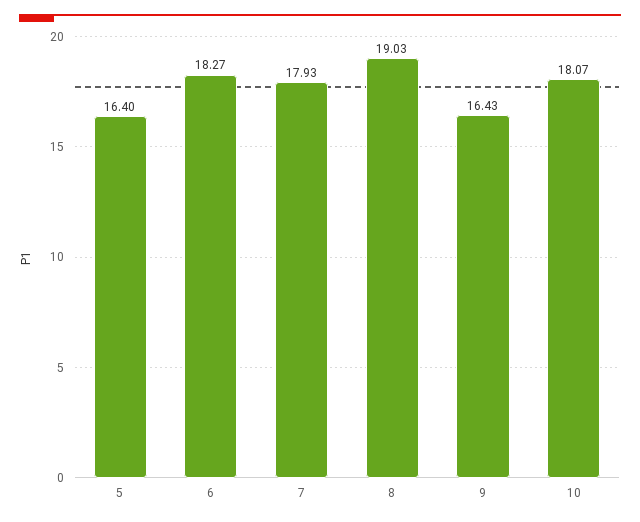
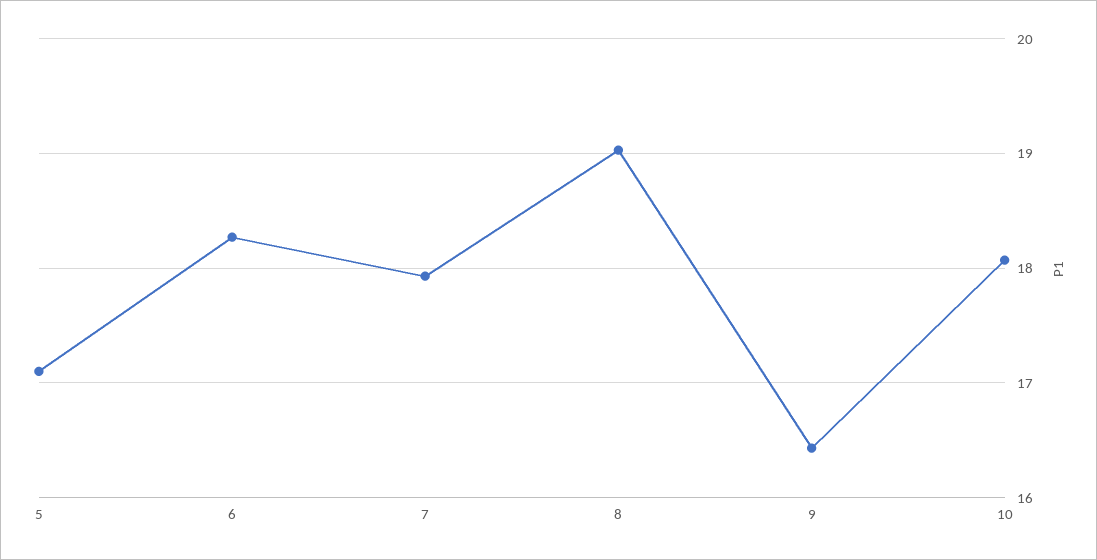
5: 16.4 -> 17.1

